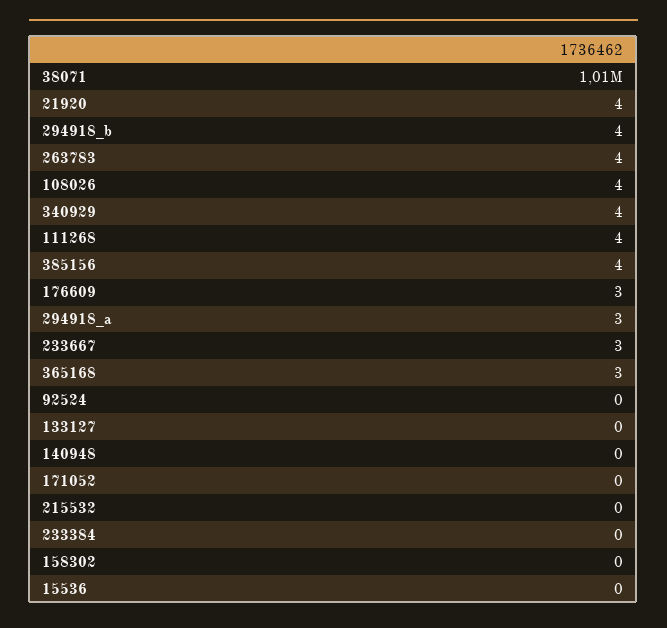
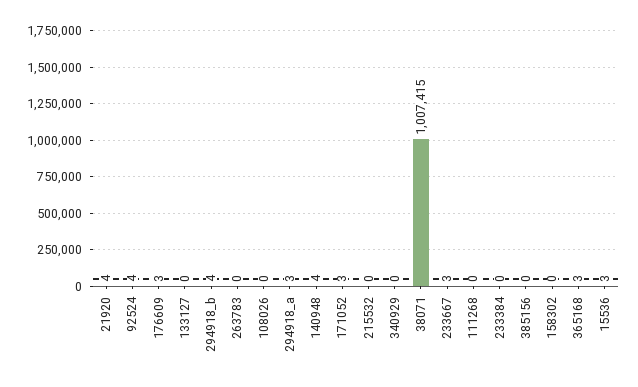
263783: 4 -> 0
108026: 4 -> 0
340929: 4 -> 0
111268: 4 -> 0
385156: 4 -> 0
92524: 0 -> 4
140948: 0 -> 4
171052: 0 -> 3
15536: 0 -> 3

